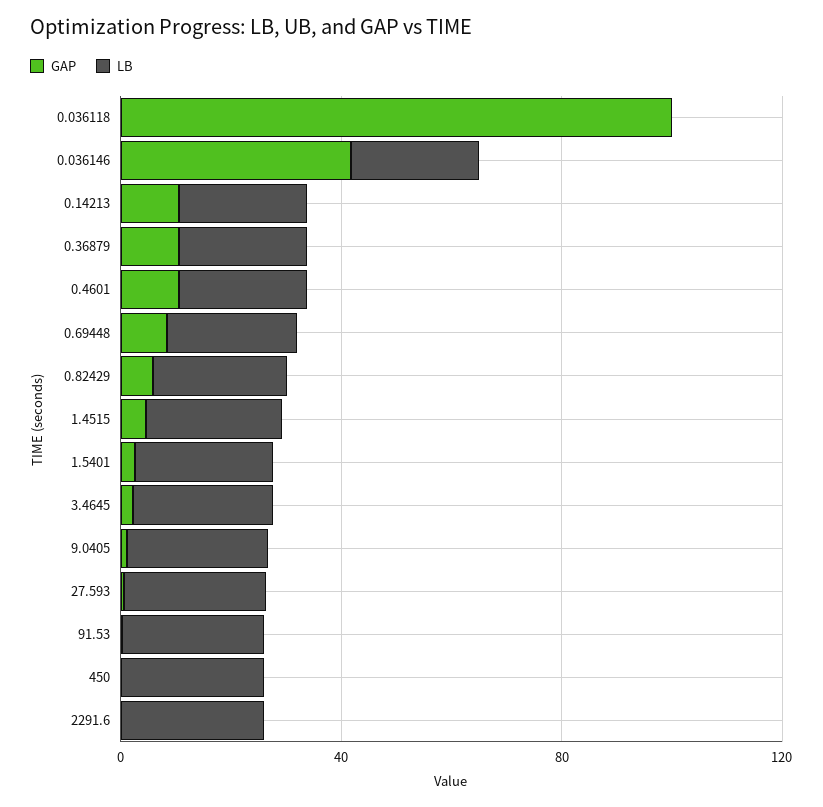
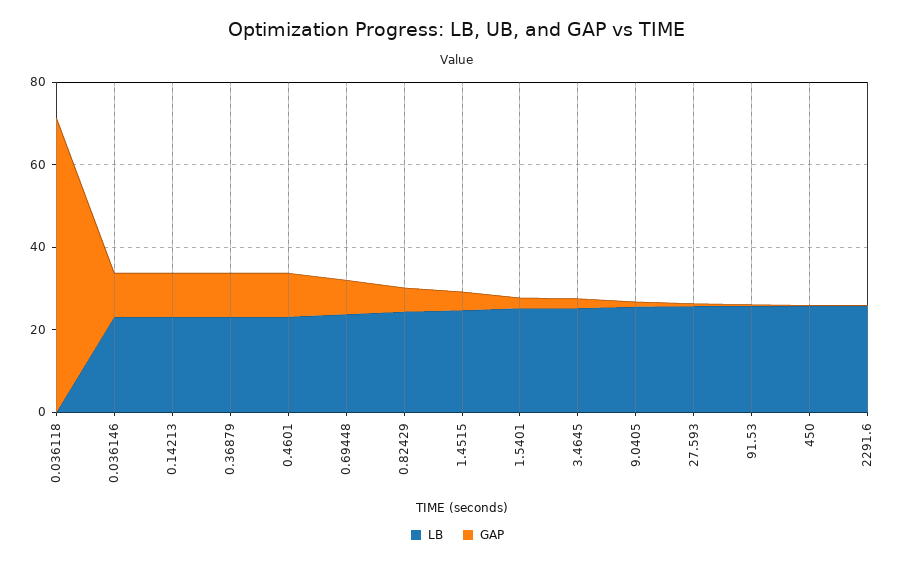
GAP, 0.036118: 100 -> 70
GAP, 0.036146: 40 -> 10

